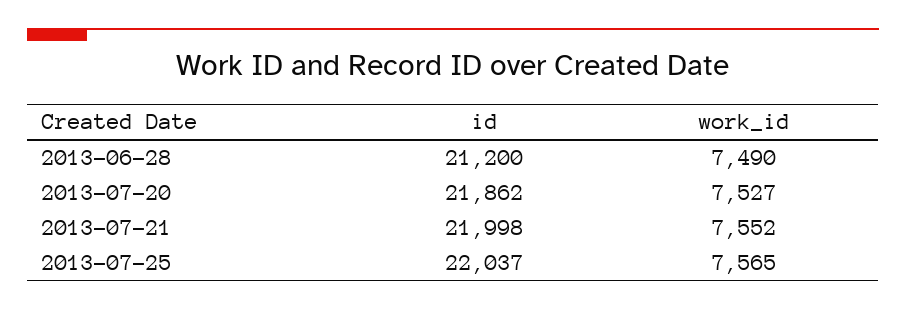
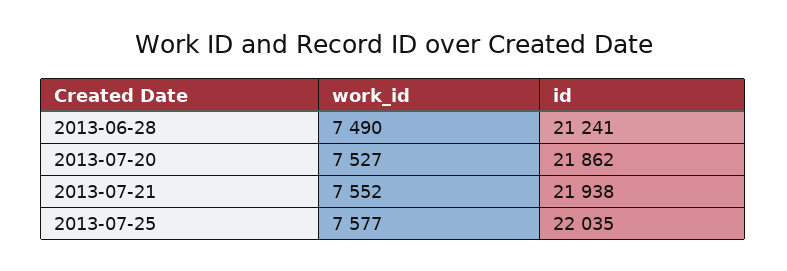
id, 2013-06-28: 21200 -> 21241
id, 2013-07-21: 21998 -> 21938
id, 2013-07-25: 22037 -> 22035
work_id, 2013-07-25: 7565 -> 7577

